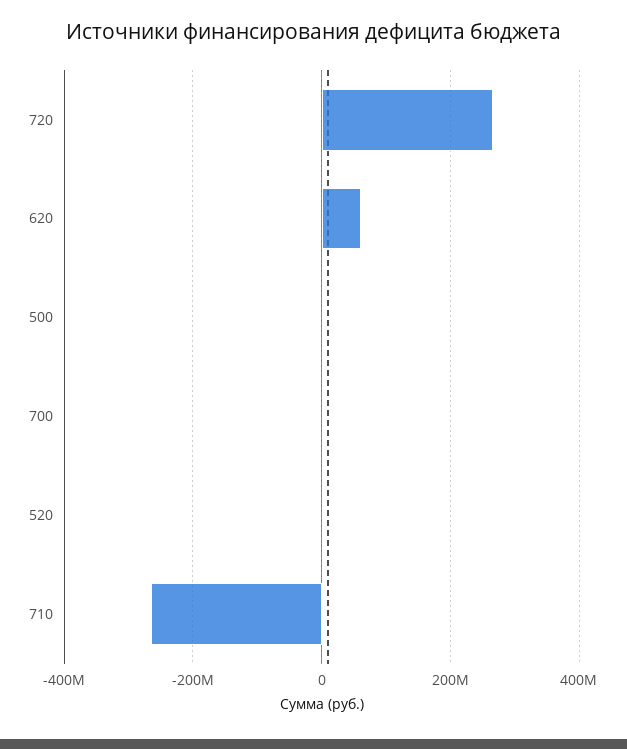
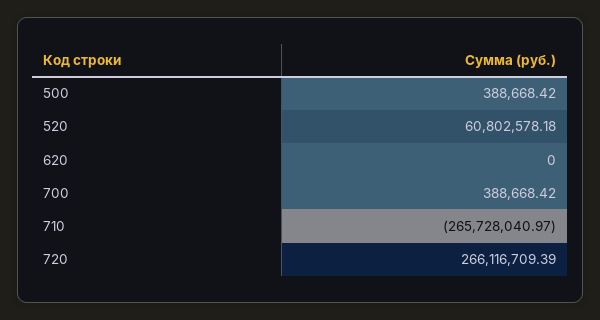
620: 60000000 -> 0
520: 0 -> 60802578.18

